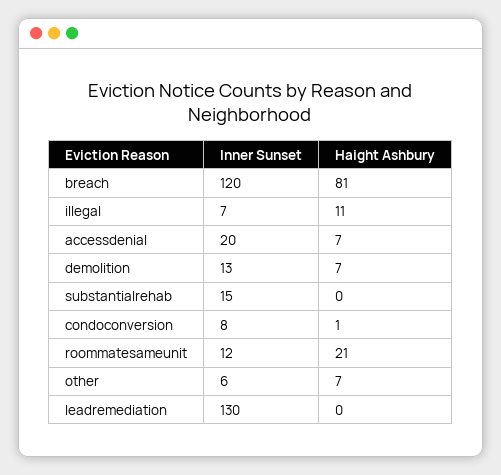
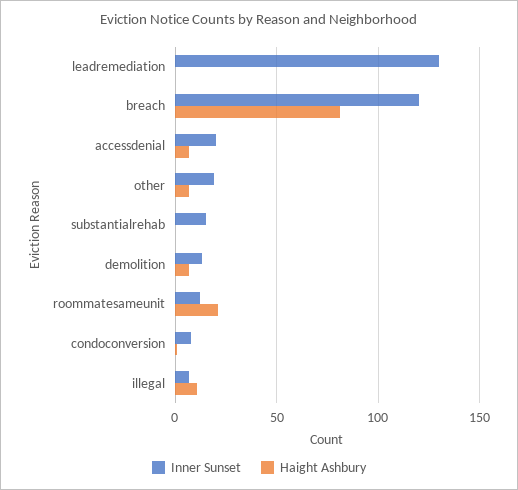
Inner Sunset, other: 6 -> 20

